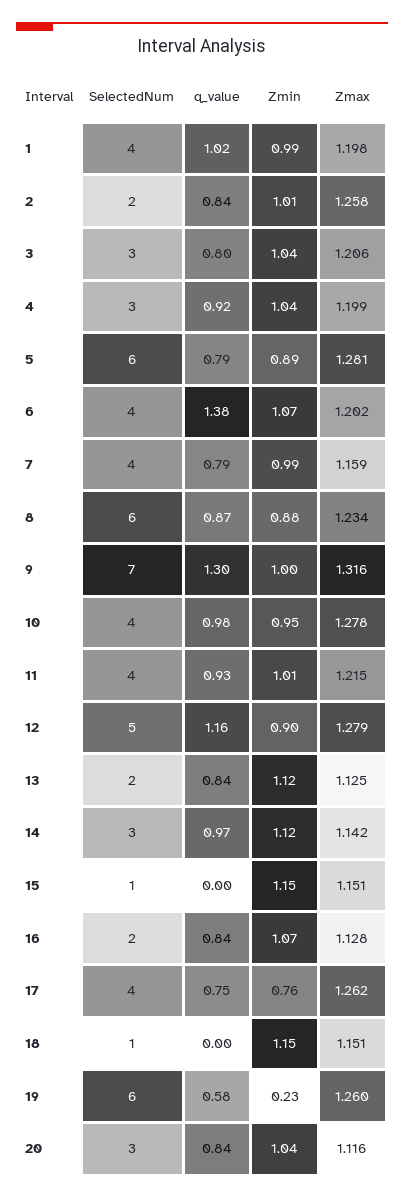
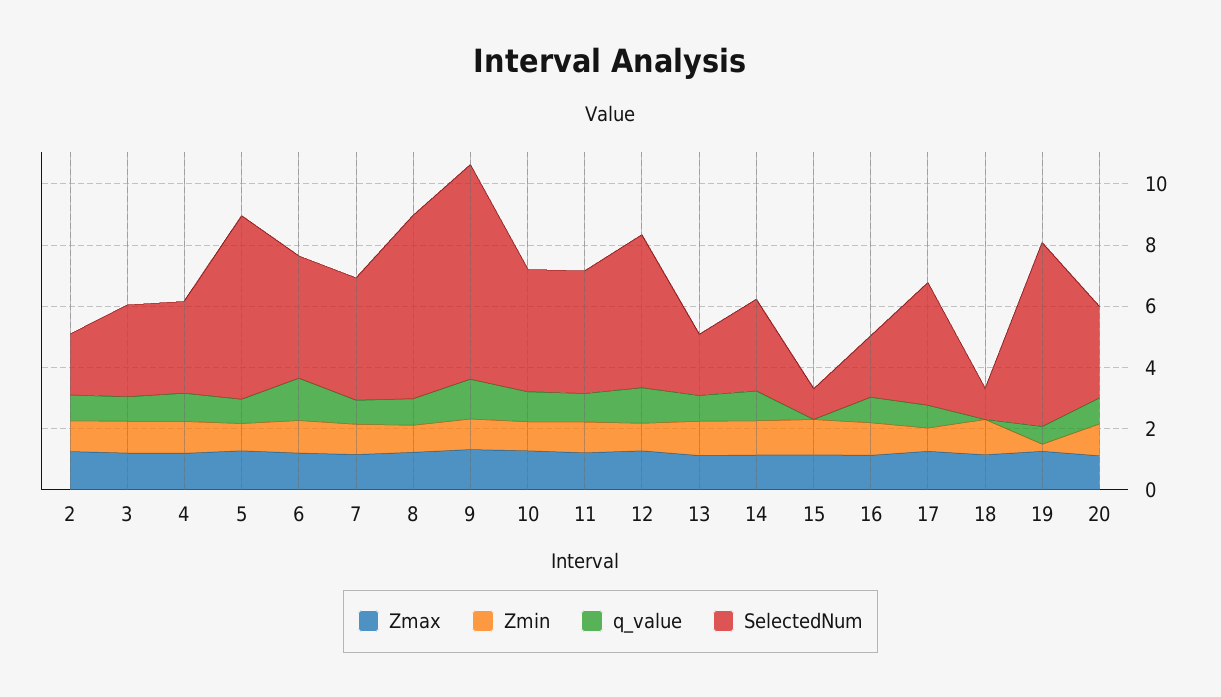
SelectedNum, 1: 4 -> none
q_value, 1: 1.02 -> none
Zmin, 1: 0.99 -> none
Zmax, 1: 1.198 -> none

